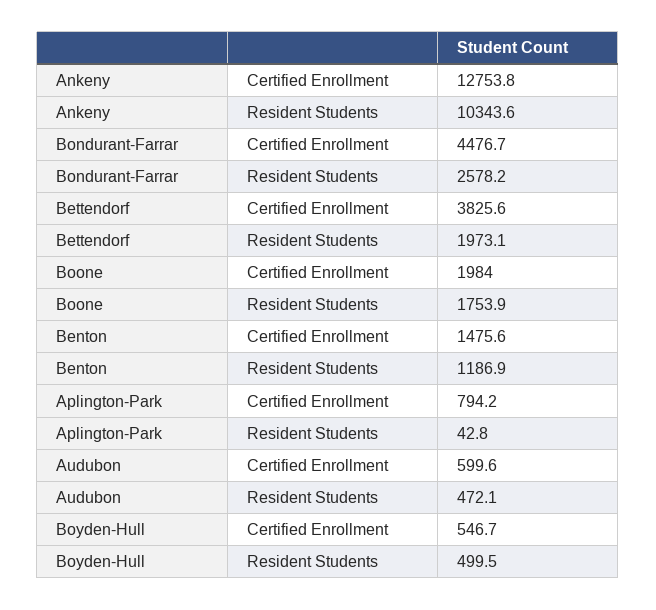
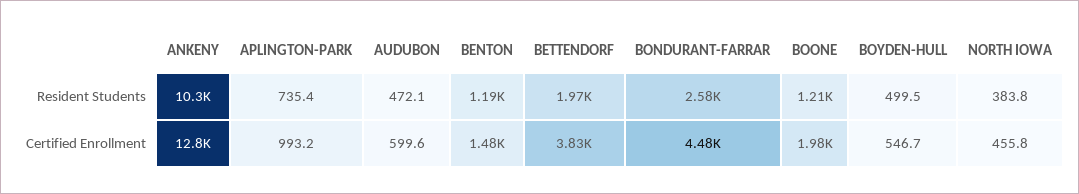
Boone, Resident Students: 1753.9 -> 1210
Aplington-Park, Certified Enrollment: 794.2 -> 993.2
Aplington-Park, Resident Students: 42.8 -> 735.4
NORTH IOWA, Resident Students: none -> 383.8
NORTH IOWA, Certified Enrollment: none -> 455.8

